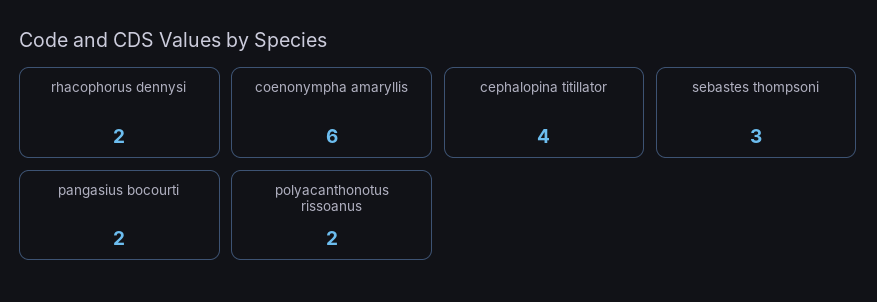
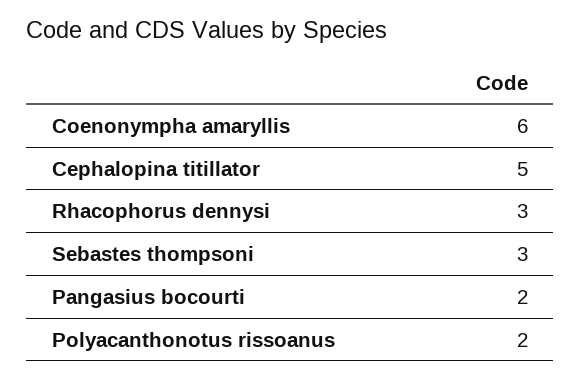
rhacophorus dennysi: 2 -> 3
cephalopina titillator: 4 -> 5

